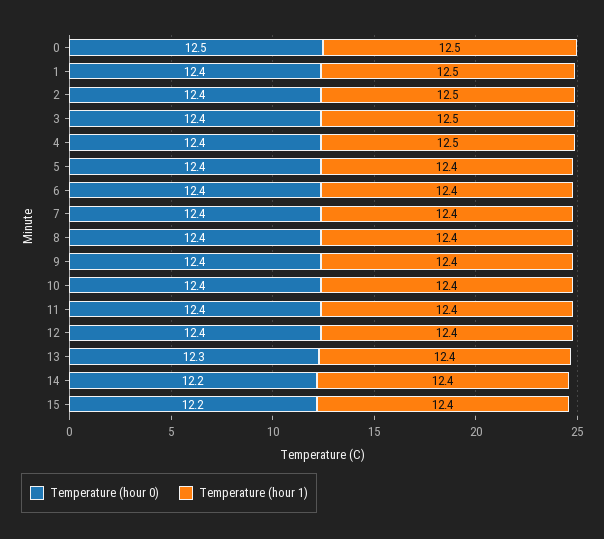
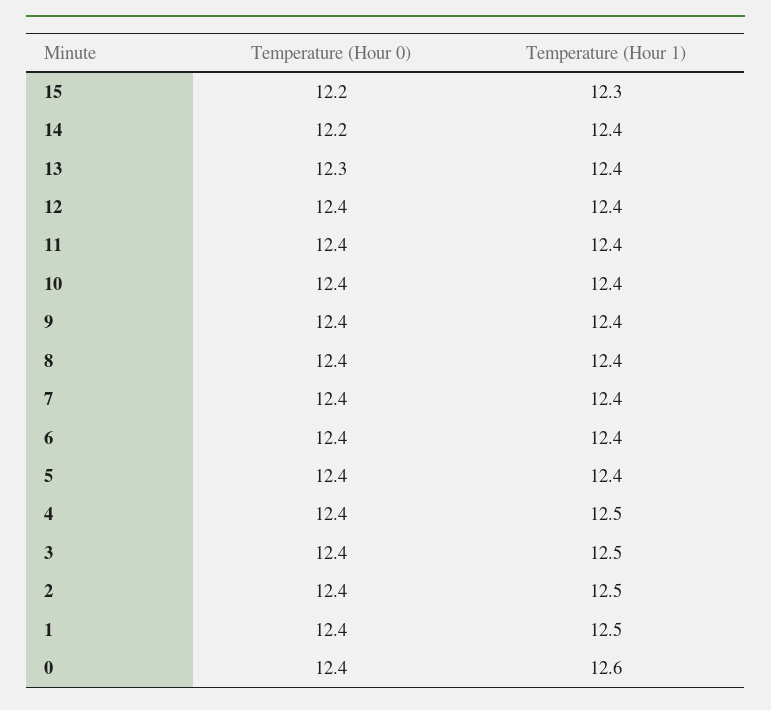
Temperature (hour 0), 0: 12.5 -> 12.4
Temperature (hour 1), 0: 12.5 -> 12.6
Temperature (hour 1), 15: 12.4 -> 12.3

